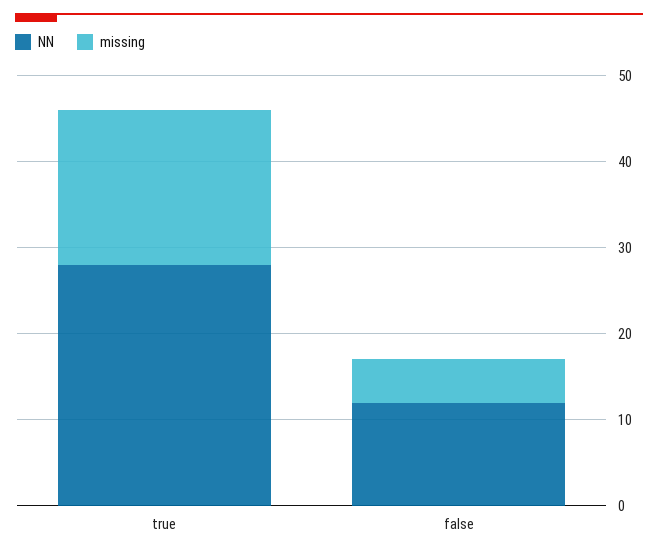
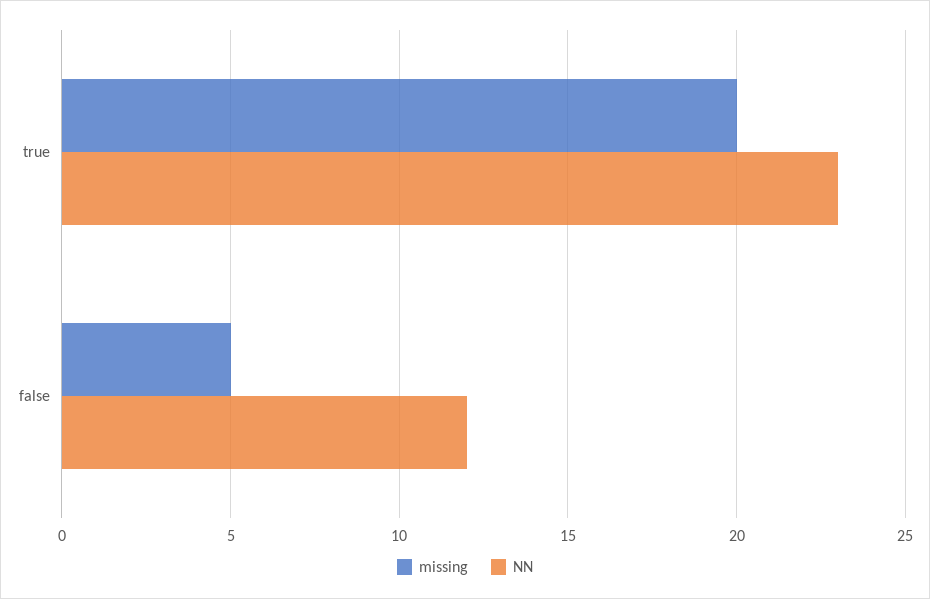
NN, true: 28 -> 23
missing, true: 18 -> 20

